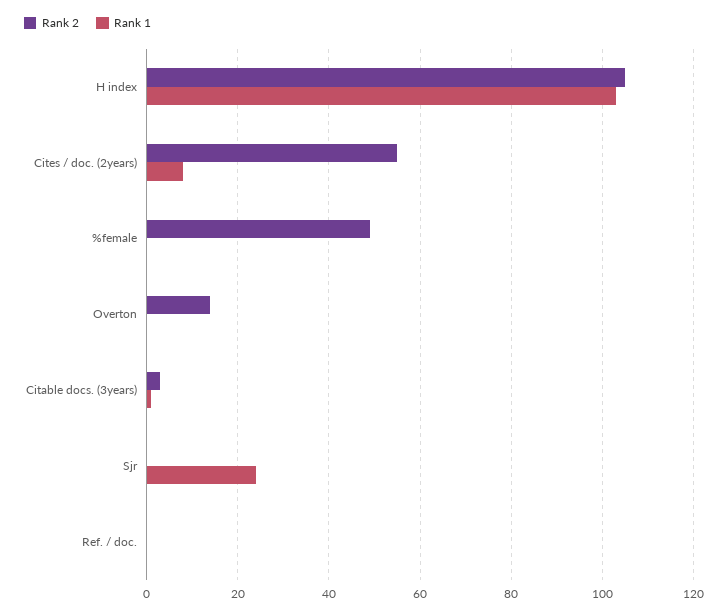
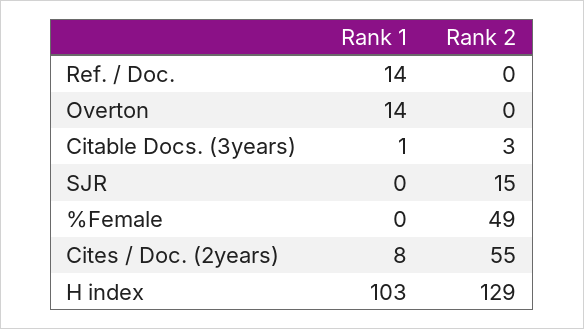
Rank 2, H index: 105 -> 129
Rank 2, Overton: 15 -> 0
Rank 1, Overton: 0 -> 14
Rank 2, Sjr: 0 -> 15
Rank 1, Sjr: 25 -> 0
Rank 1, Ref. / doc.: 0 -> 14

